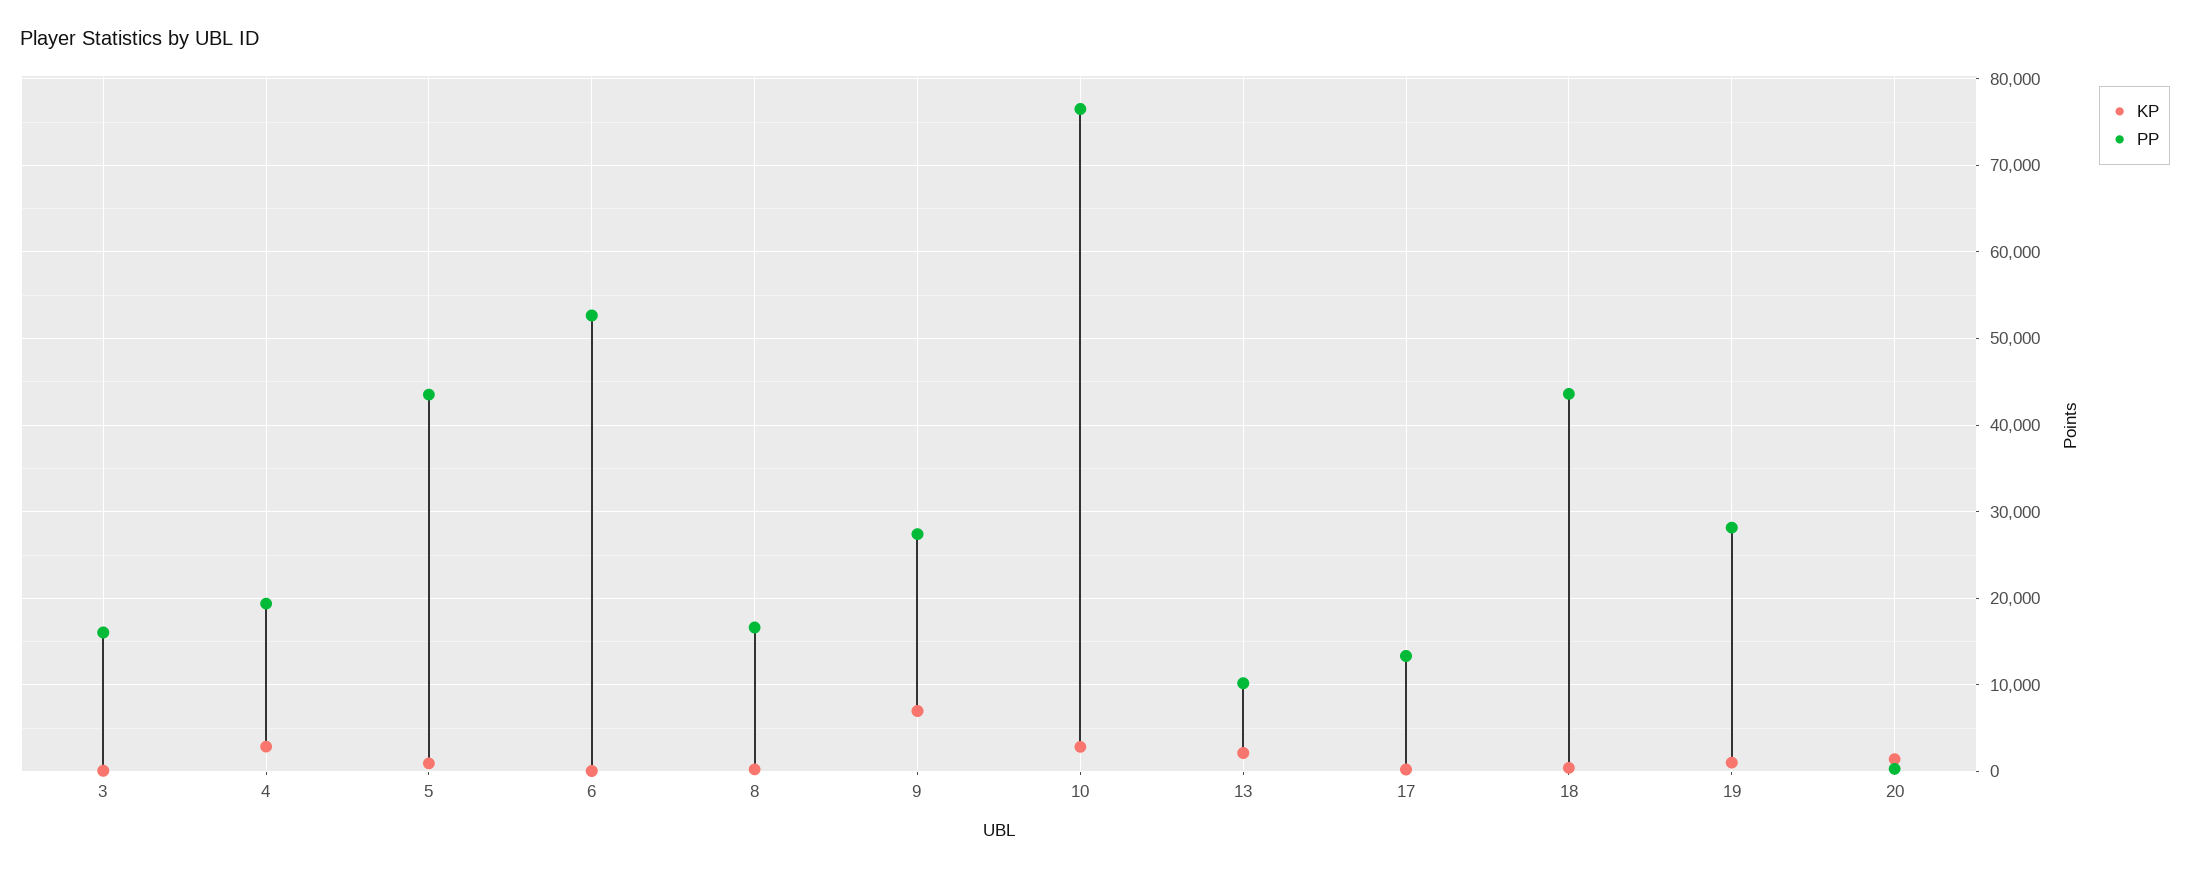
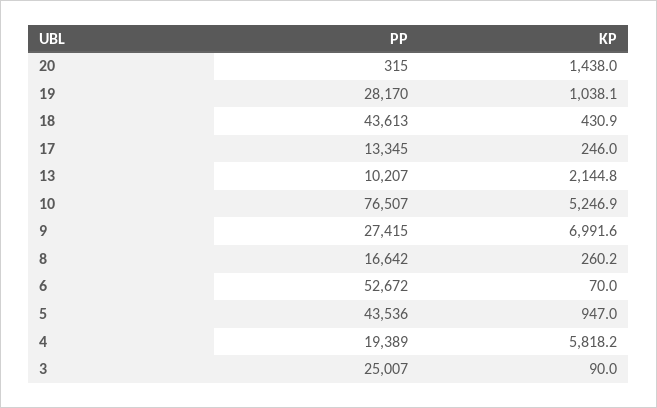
PP, 3: 16000 -> 25007
KP, 4: 3000 -> 5818.2
KP, 10: 3000 -> 5246.9

